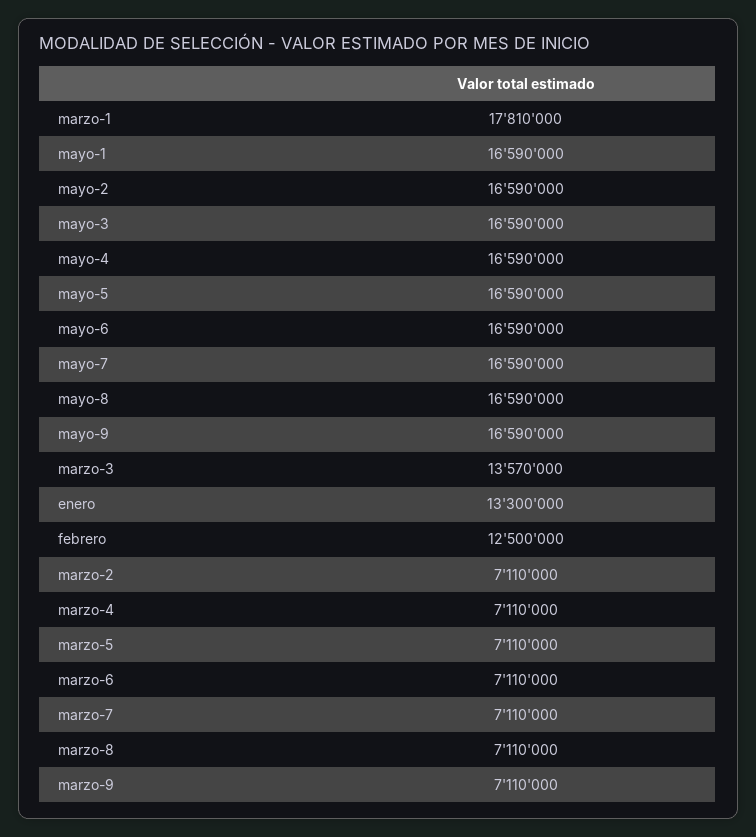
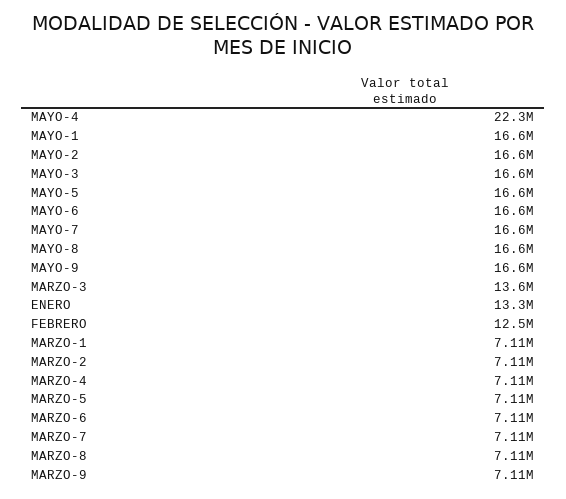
marzo-1: 17810000 -> 7110000
mayo-4: 16590000 -> 22300000

